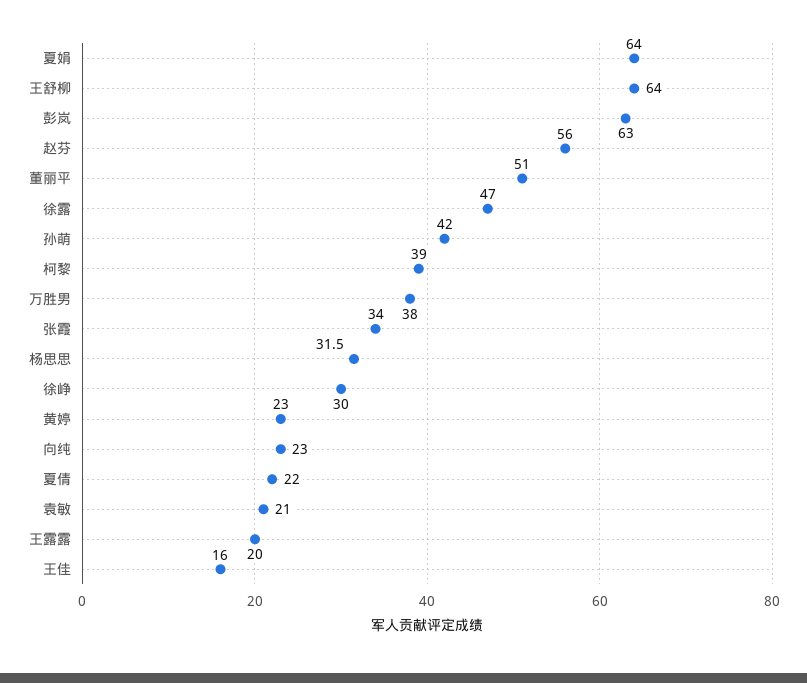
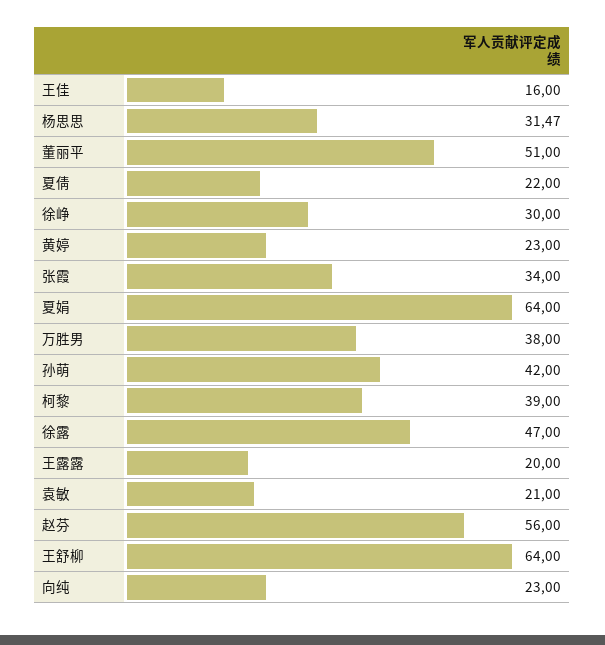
彭岚: 63 -> none

